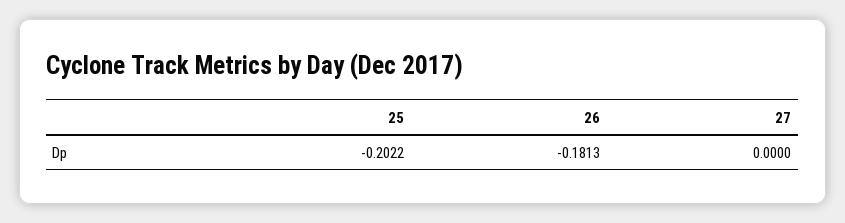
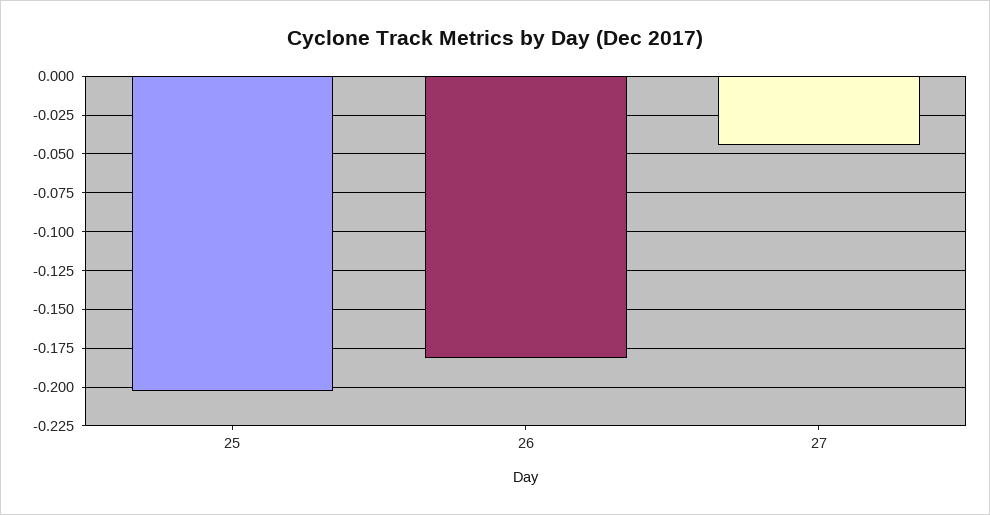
27: 0 -> -0.045

